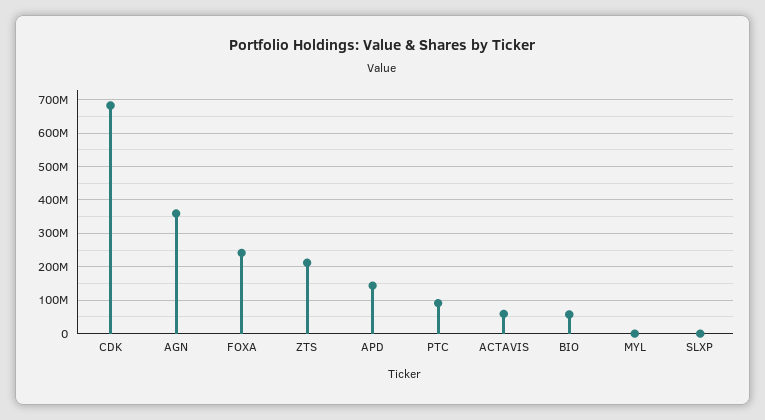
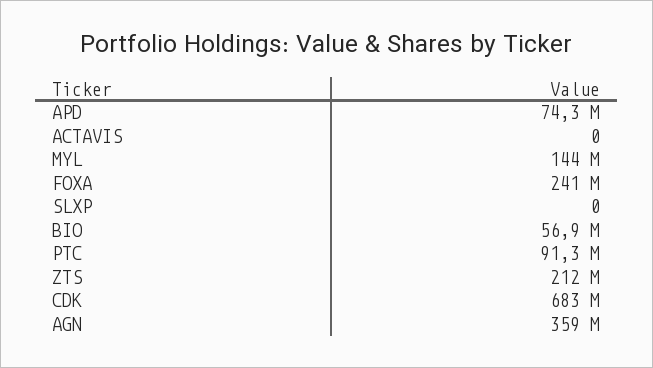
APD: 140000000 -> 74300000
ACTAVIS: 60000000 -> 0
MYL: 0 -> 144000000

